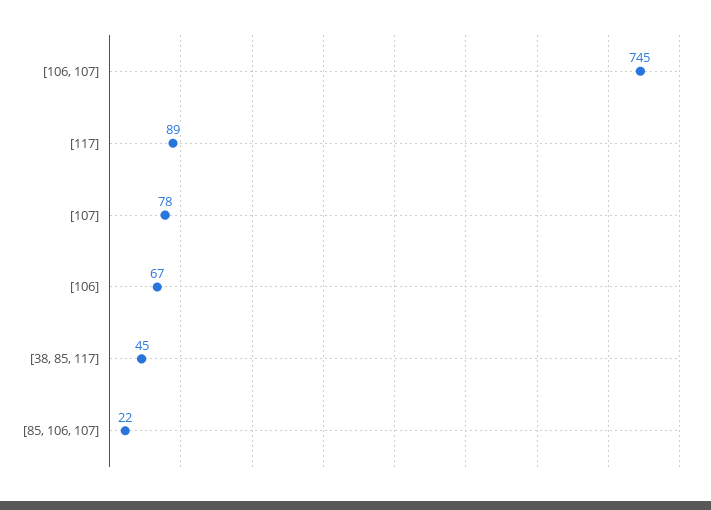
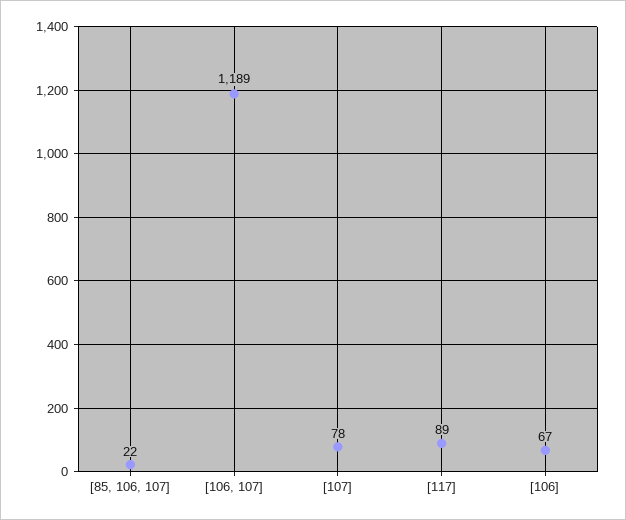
[106, 107]: 745 -> 1189
[38, 85, 117]: 45 -> none

